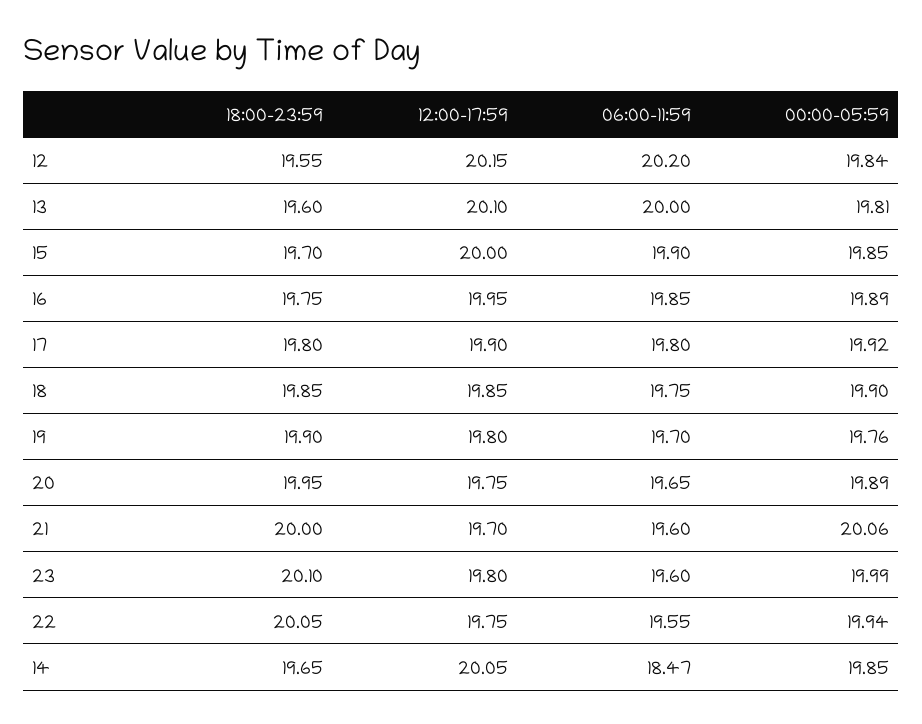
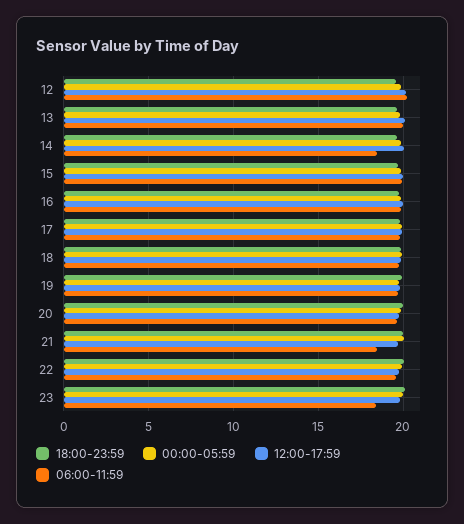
06:00-11:59, 21: 19.6 -> 18.5
06:00-11:59, 23: 19.6 -> 18.5

